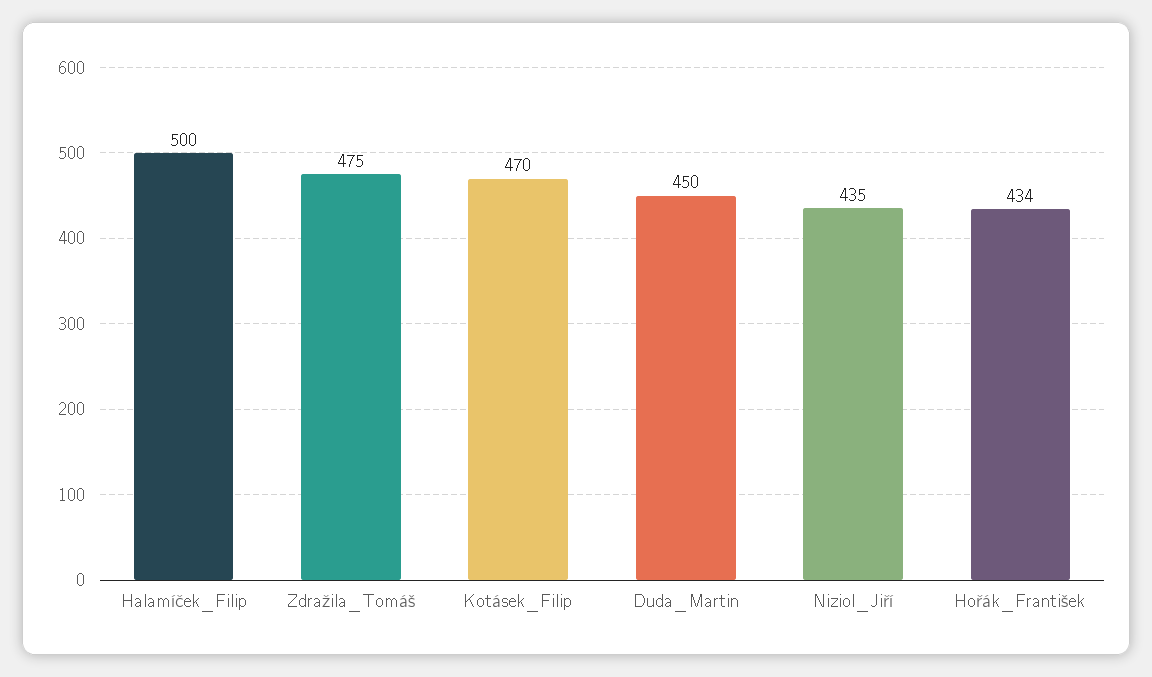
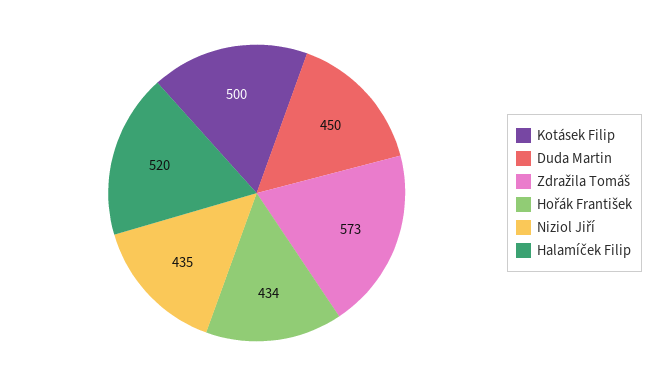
Halamíček_Filip: 500 -> 520
Zdražila_Tomáš: 475 -> 573
Kotásek_Filip: 470 -> 500

